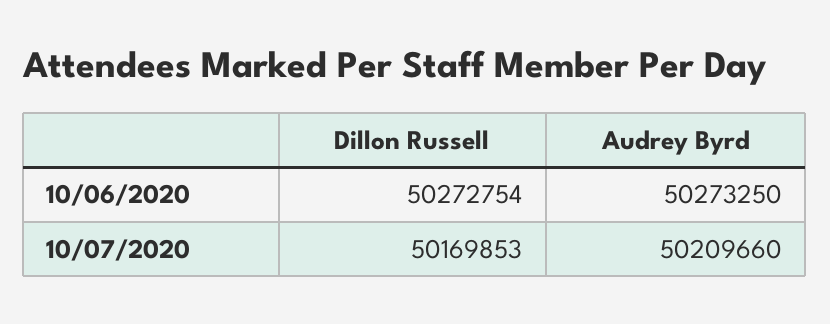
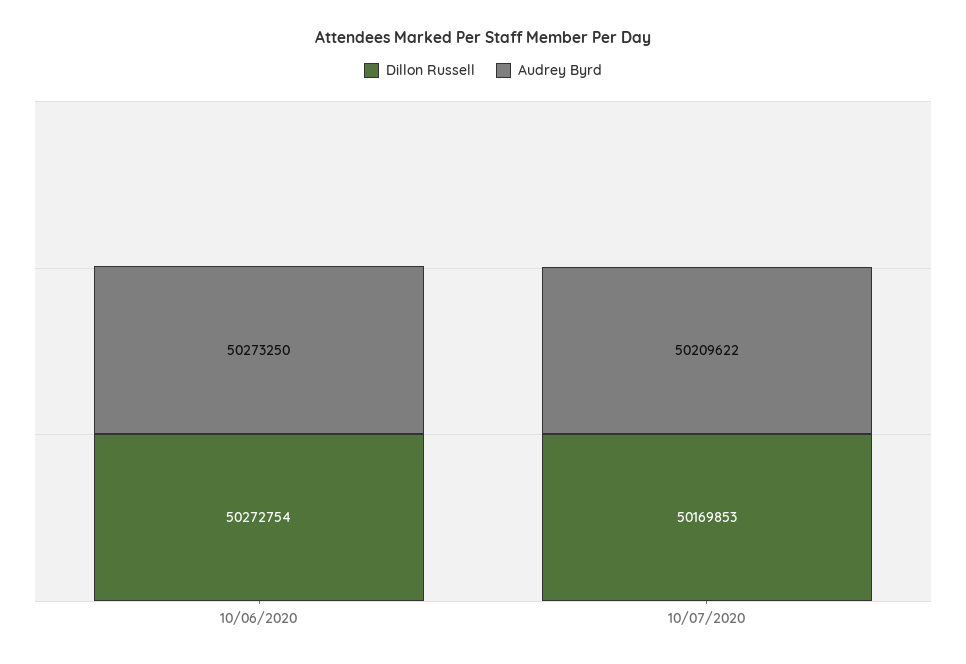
Audrey Byrd, 10/07/2020: 50209660 -> 50209622

